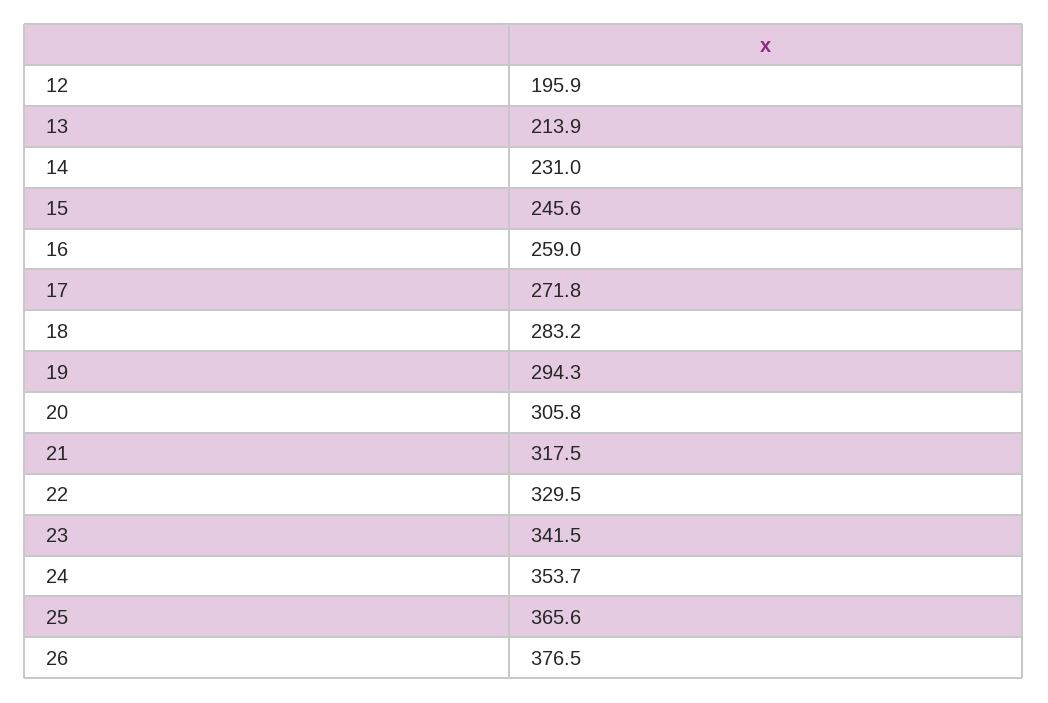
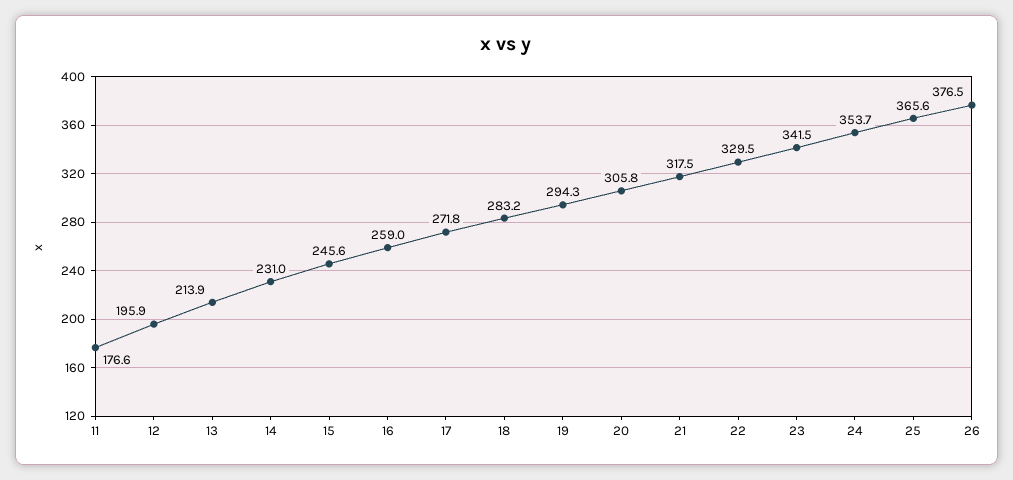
11: none -> 176.6

